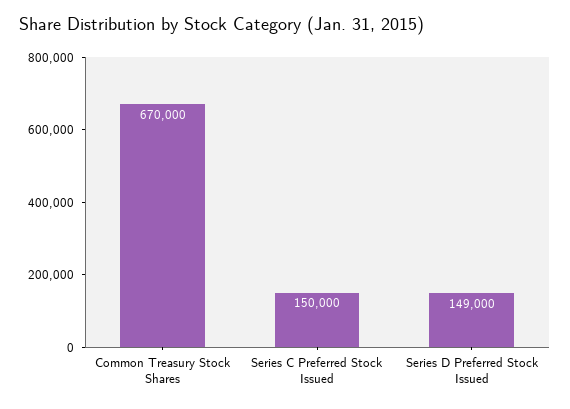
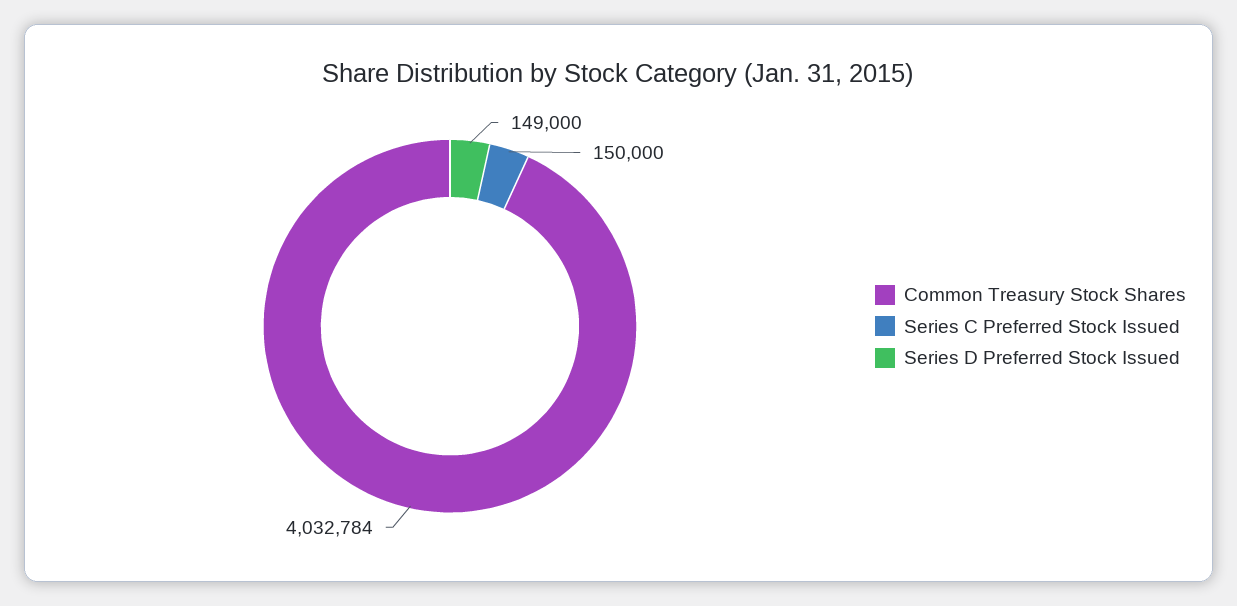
Common Treasury Stock Shares: 670000 -> 4032784

